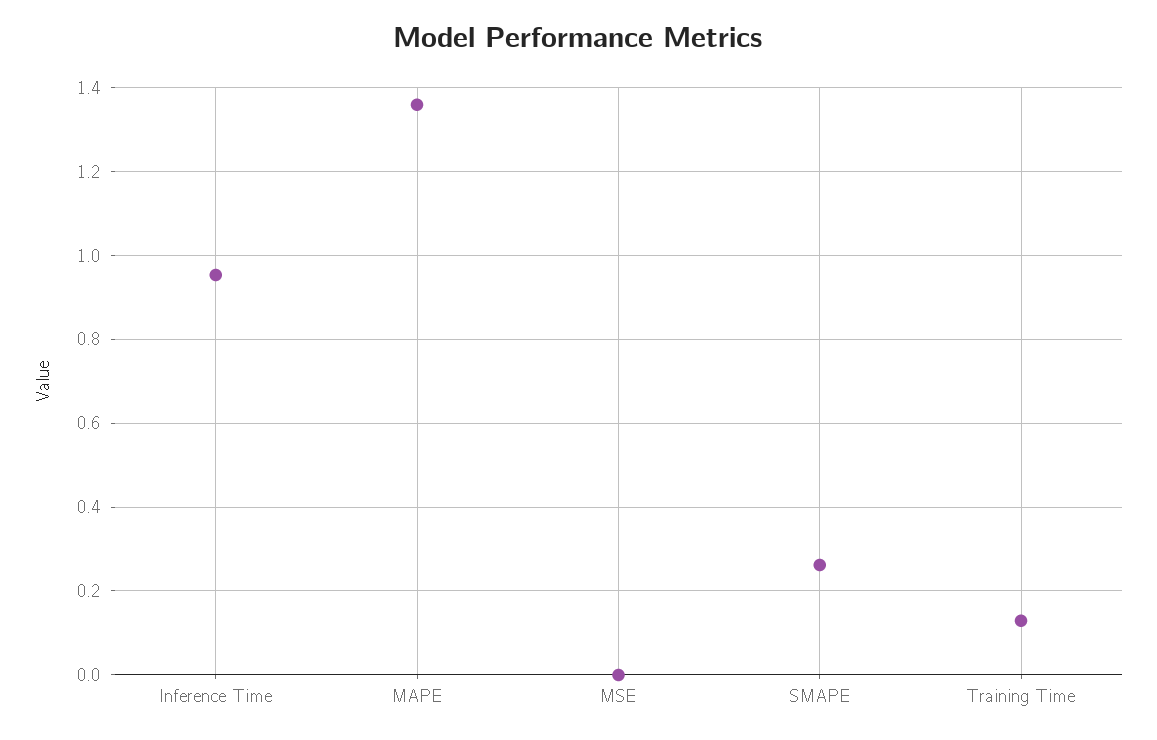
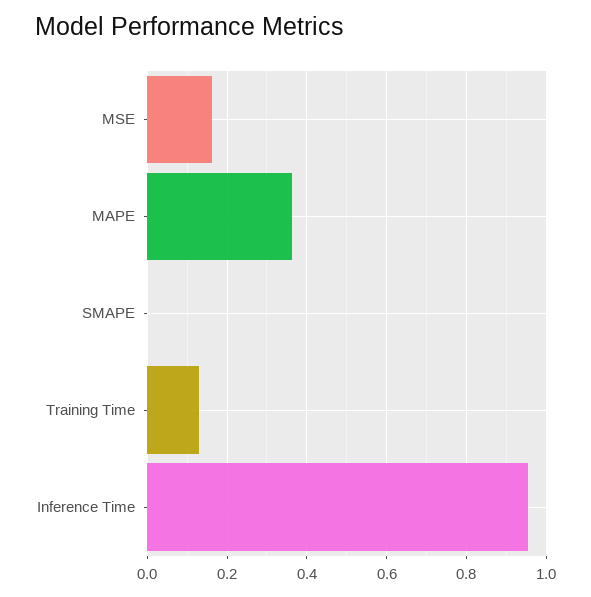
MAPE: 1.36 -> 0.36
MSE: 0 -> 0.16
SMAPE: 0.26 -> 0

